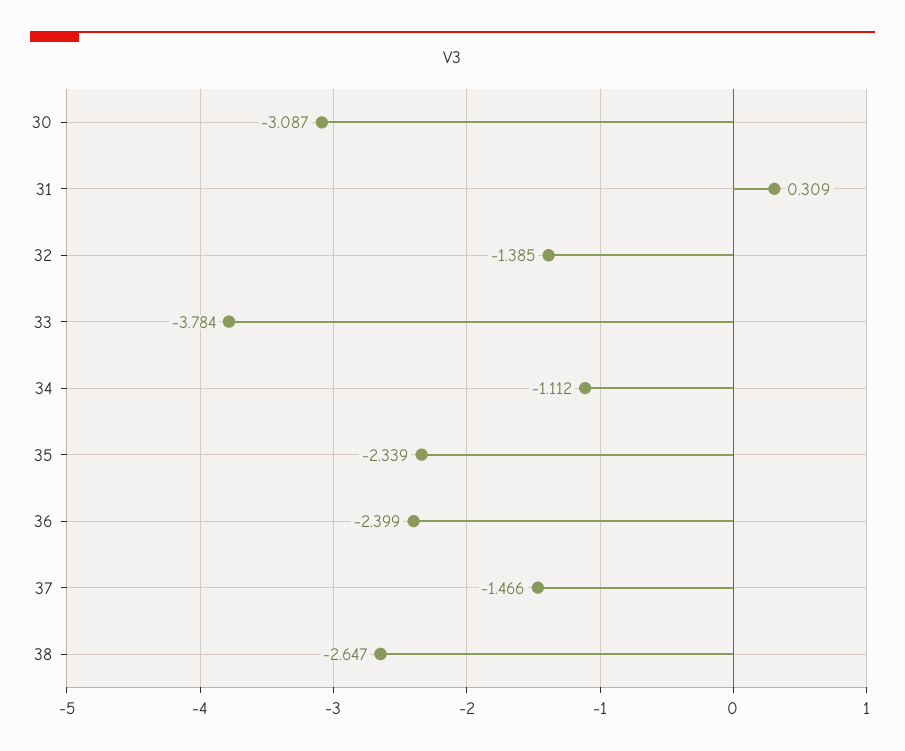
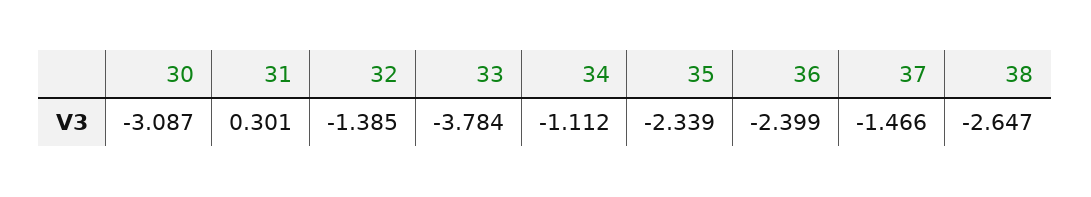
31: 0.309 -> 0.301

